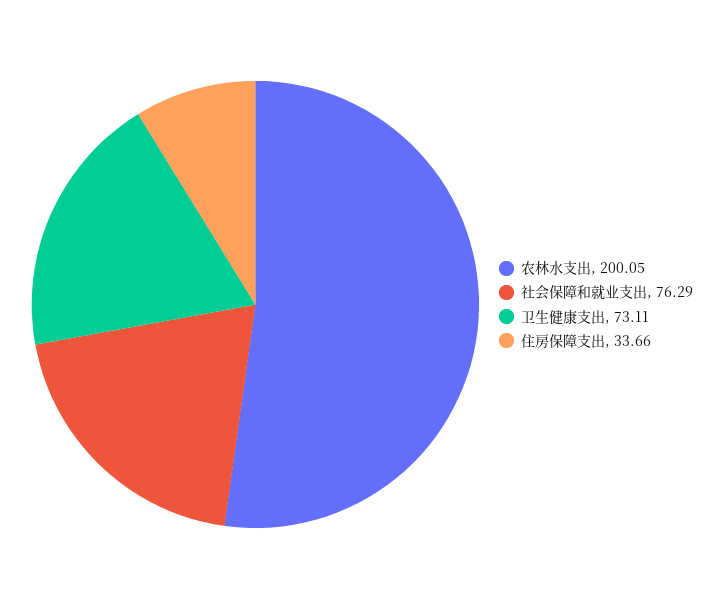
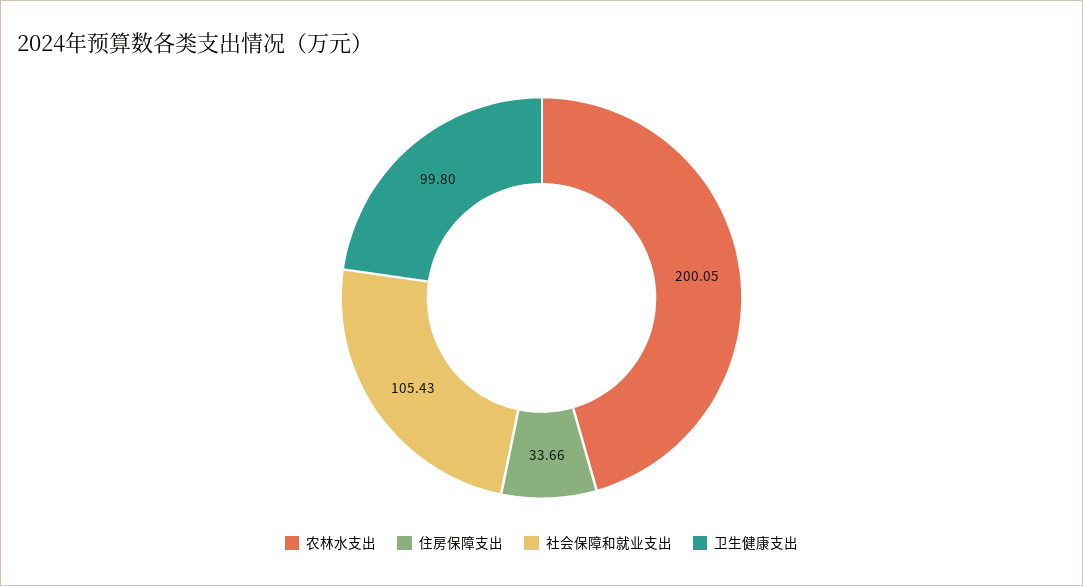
社会保障和就业支出: 76.29 -> 105.43
卫生健康支出: 73.11 -> 99.8

